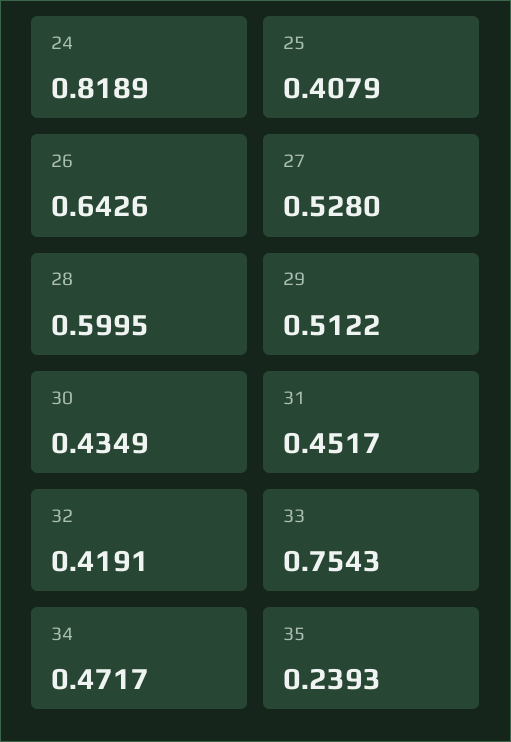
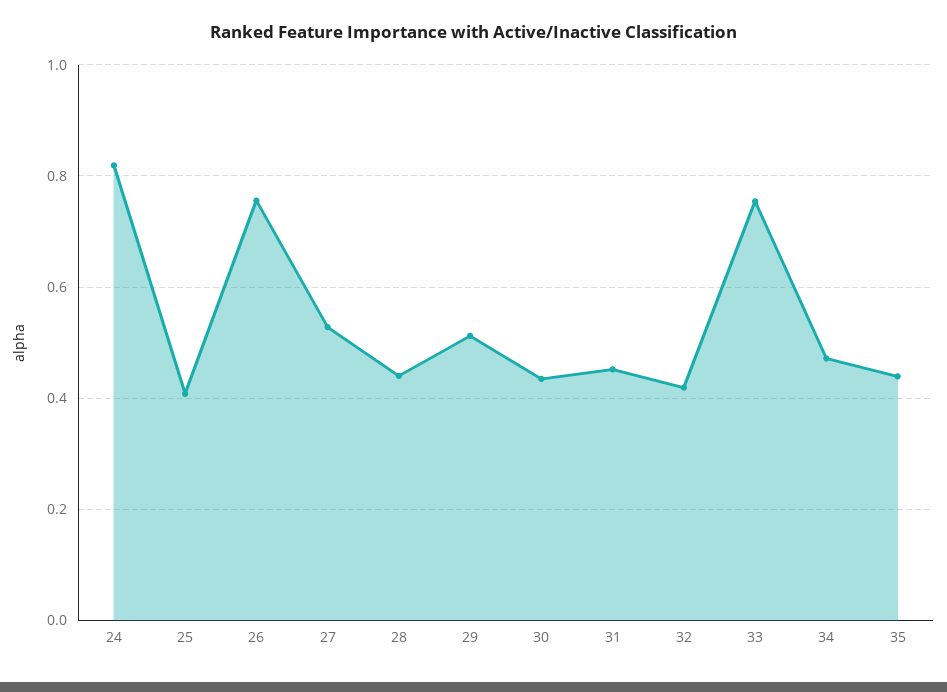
26: 0.6426 -> 0.76
28: 0.5995 -> 0.44
35: 0.2393 -> 0.44

